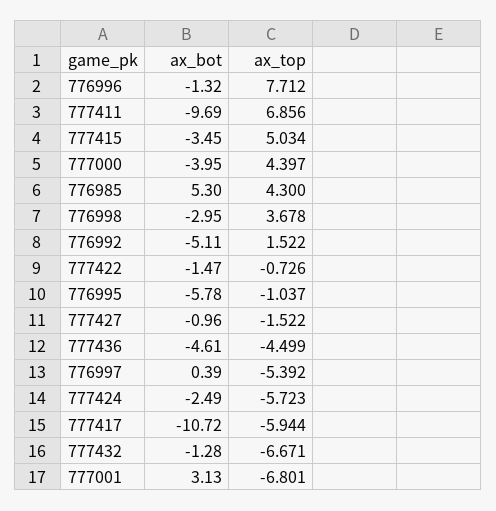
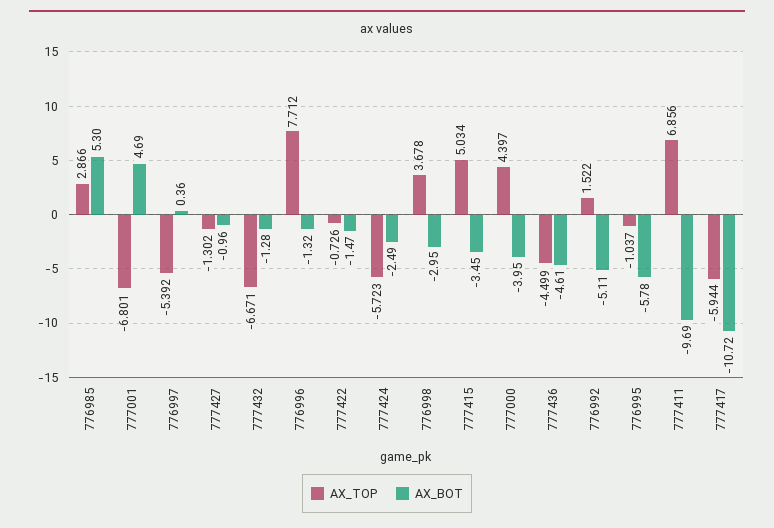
ax_top, 776985: 4.3 -> 2.866
ax_top, 777427: -1.522 -> -1.302
ax_bot, 776997: 0.39 -> 0.36
ax_bot, 777001: 3.13 -> 4.69

